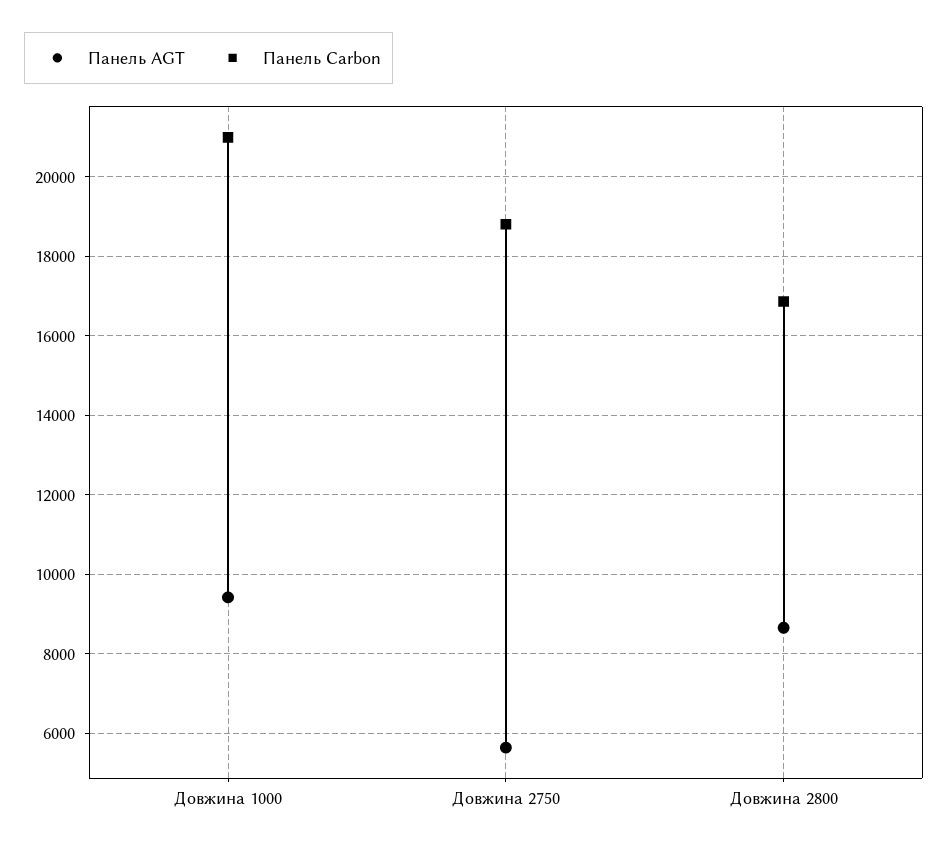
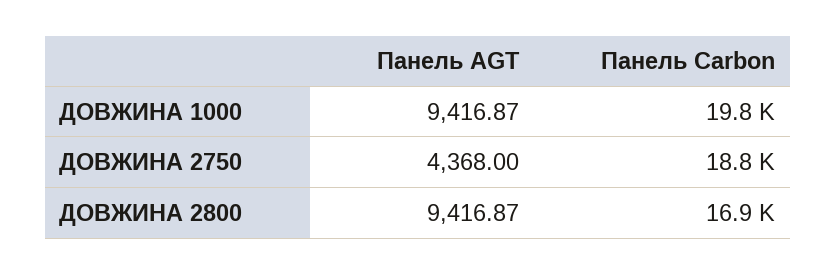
Панель Carbon, Довжина 1000: 21000 -> 19800
Панель AGT, Довжина 2750: 5600 -> 4368
Панель AGT, Довжина 2800: 8600 -> 9416.87

